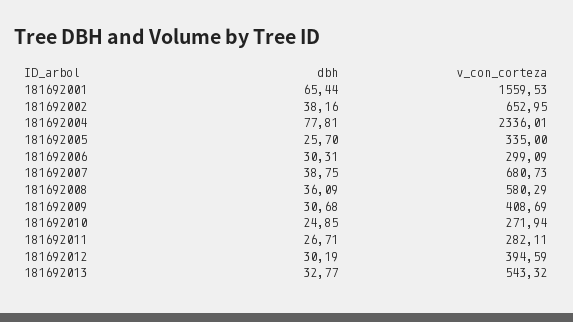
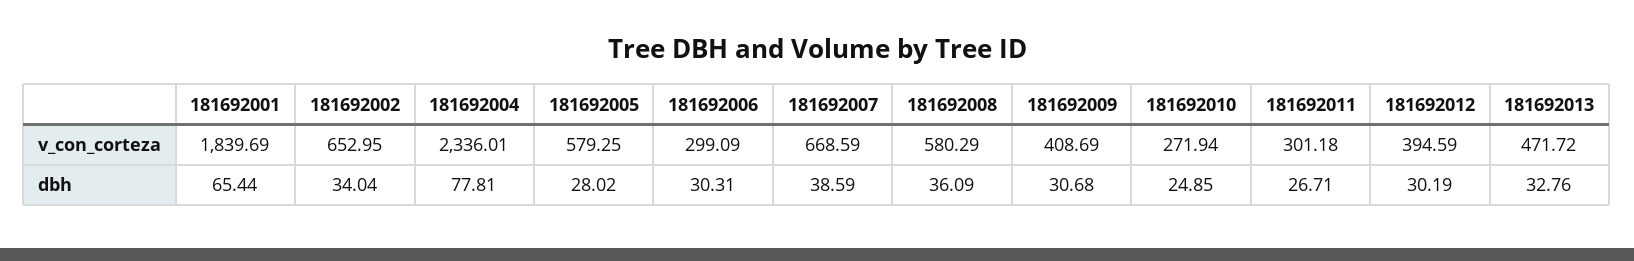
v_con_corteza, 181692001: 1559.53 -> 1839.69
dbh, 181692002: 38.16 -> 34.04
dbh, 181692005: 25.7 -> 28.02
v_con_corteza, 181692005: 335 -> 579.25
dbh, 181692007: 38.75 -> 38.59
v_con_corteza, 181692007: 680.73 -> 668.59
v_con_corteza, 181692011: 282.11 -> 301.18
dbh, 181692013: 32.77 -> 32.76
v_con_corteza, 181692013: 543.32 -> 471.72

